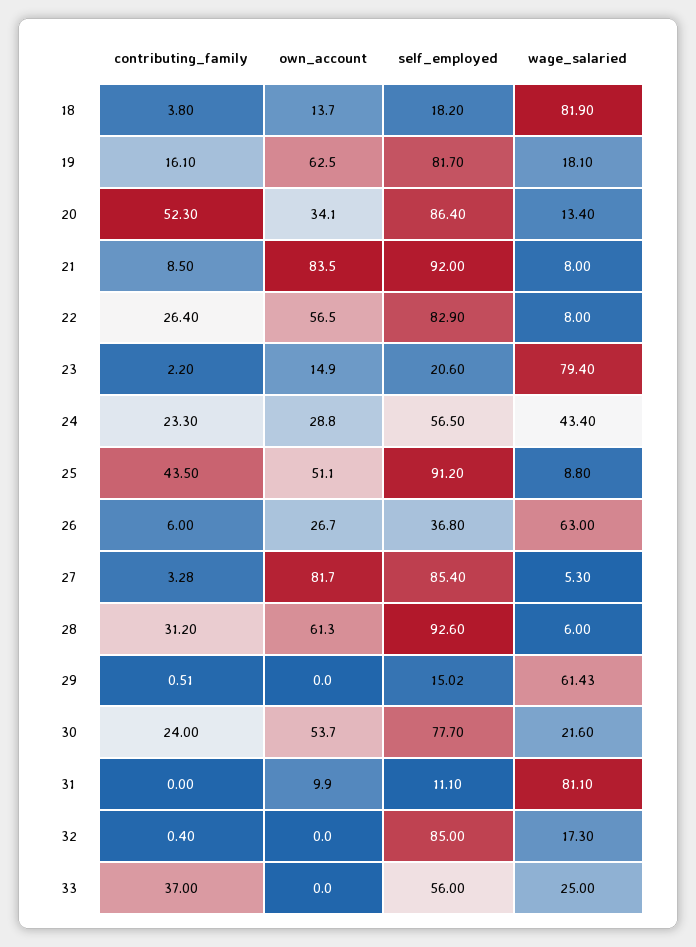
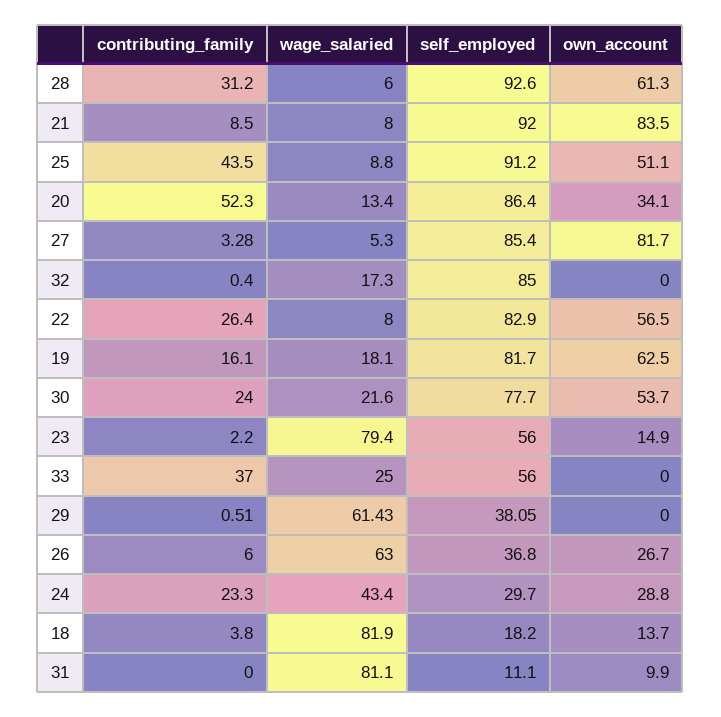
self_employed, 23: 20.6 -> 56
self_employed, 24: 56.5 -> 29.7
self_employed, 29: 15.02 -> 38.05

